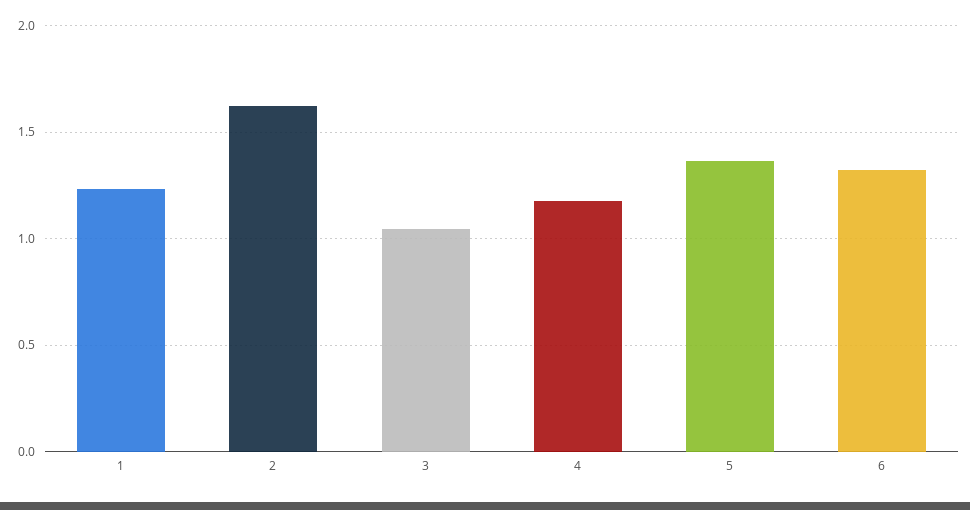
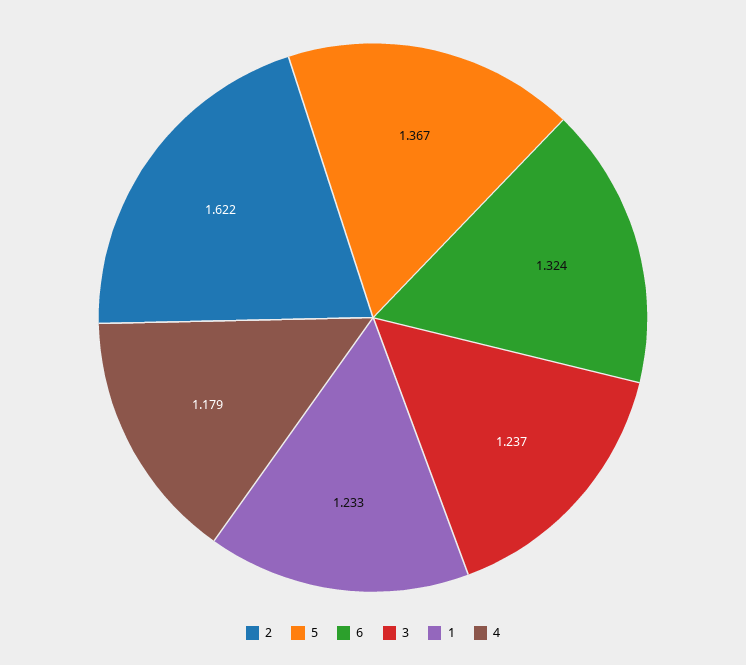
3: 1.05 -> 1.237

